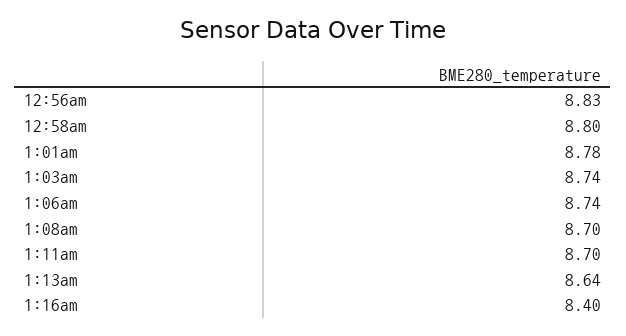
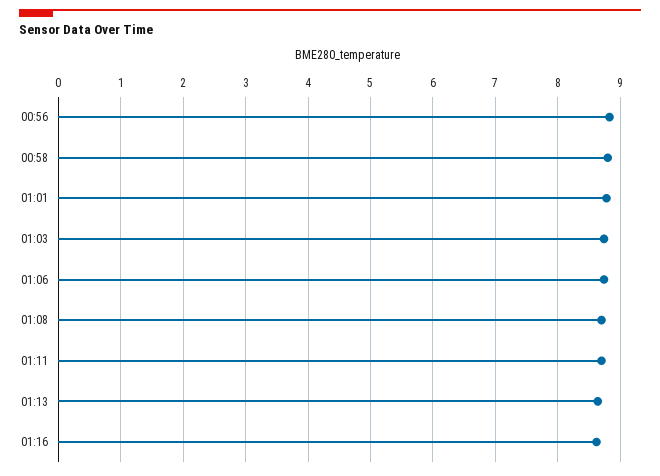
1:16am: 8.4 -> 8.6

